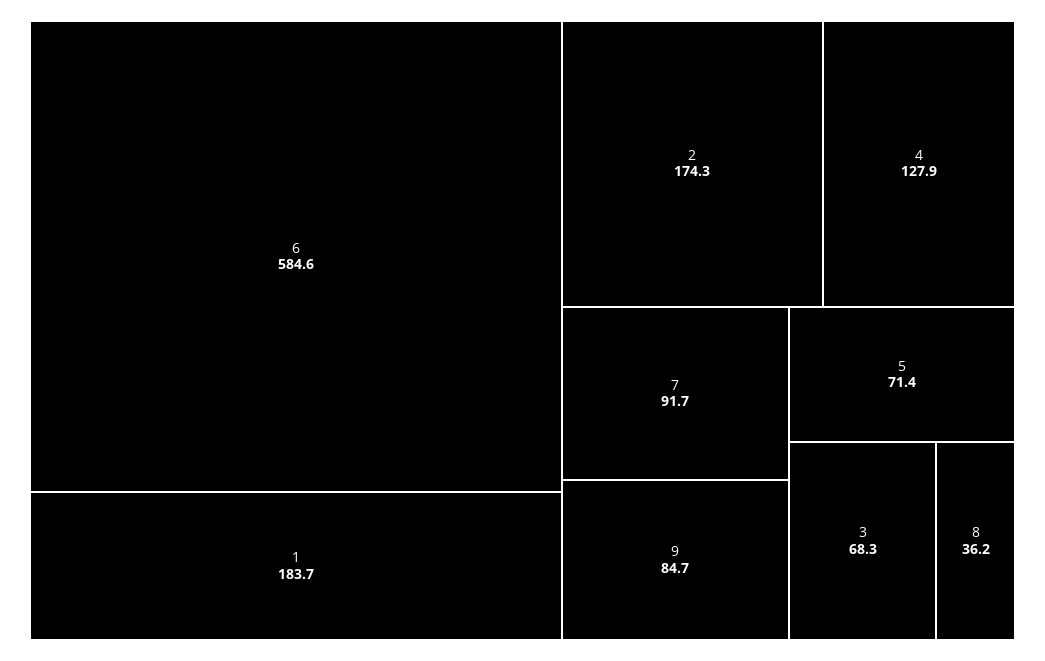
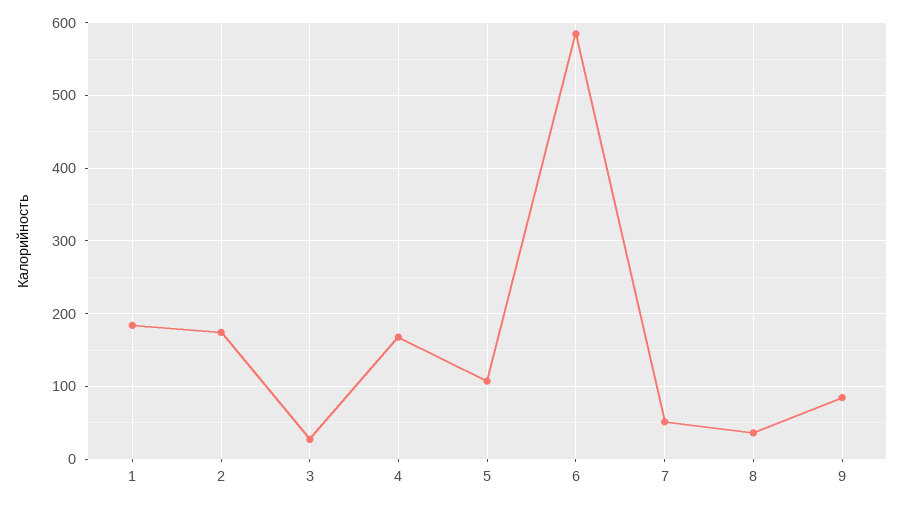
4: 127.9 -> 170
7: 91.7 -> 50
5: 71.4 -> 110
3: 68.3 -> 30

